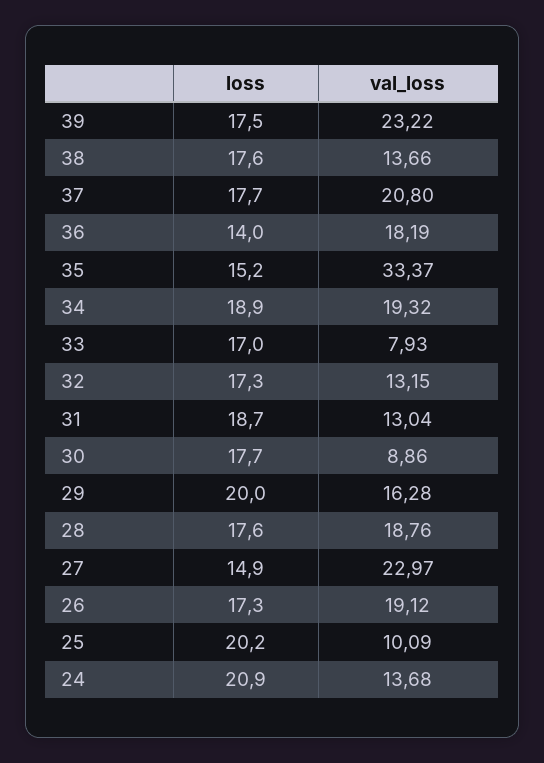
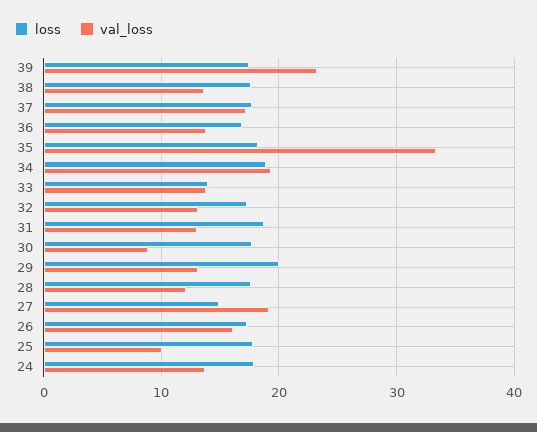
val_loss, 37: 20.8 -> 17
loss, 36: 14 -> 17
val_loss, 36: 18.19 -> 14
loss, 35: 15.2 -> 18
loss, 33: 17 -> 14
val_loss, 33: 7.93 -> 14
val_loss, 29: 16.28 -> 13
val_loss, 28: 18.76 -> 12
val_loss, 27: 22.97 -> 19
val_loss, 26: 19.12 -> 16
loss, 25: 20.2 -> 18
loss, 24: 20.9 -> 18

